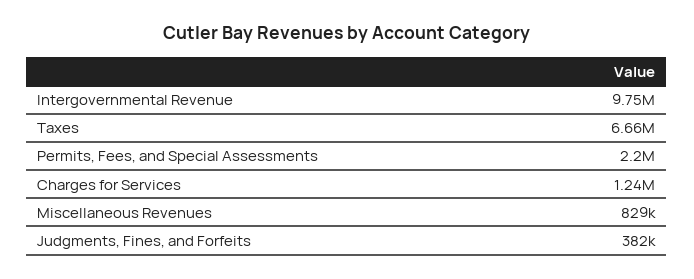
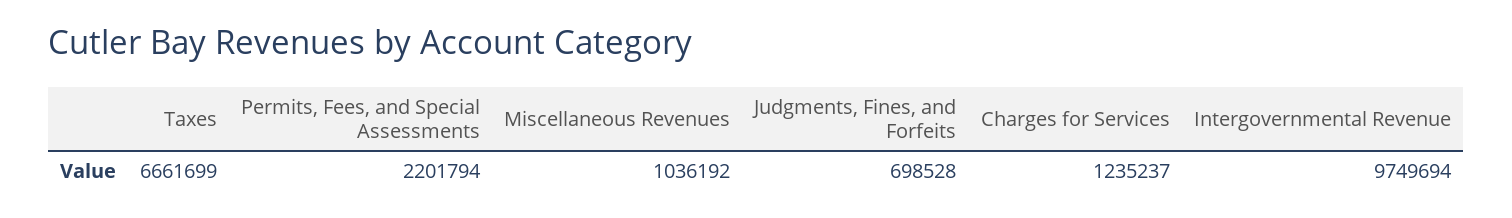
Miscellaneous Revenues: 829000 -> 1036192
Judgments, Fines, and Forfeits: 382000 -> 698528

